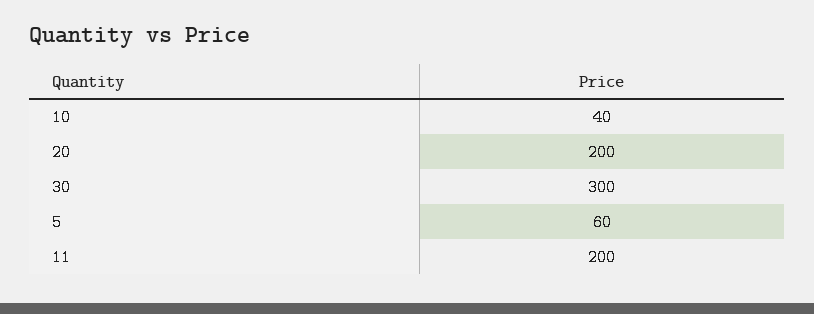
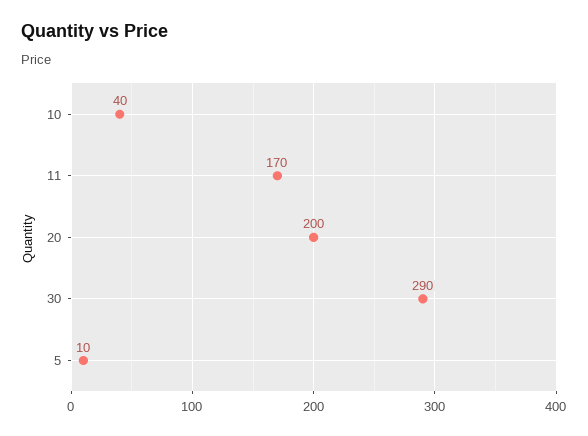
30: 300 -> 290
5: 60 -> 10
11: 200 -> 170

